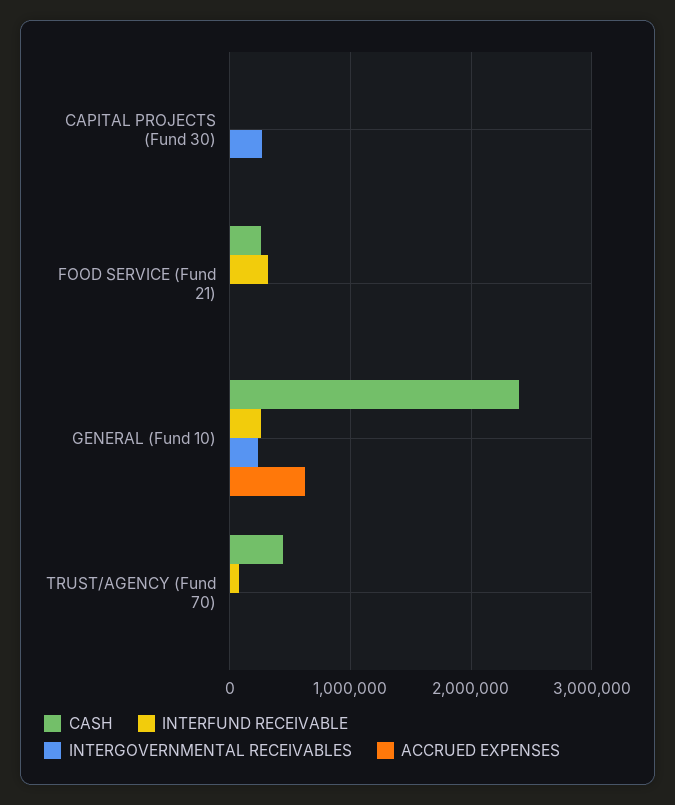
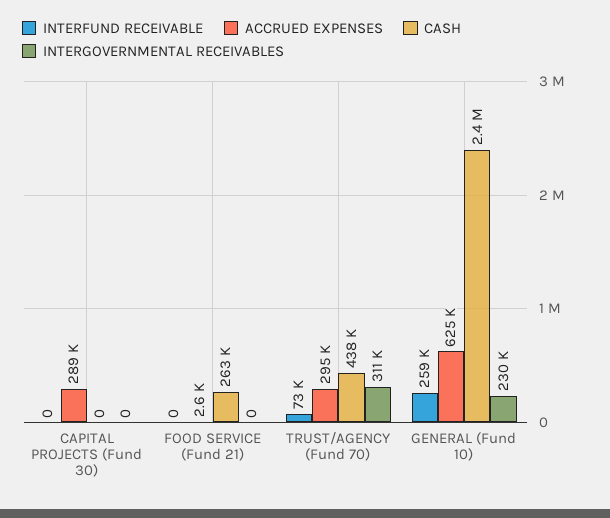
INTERGOVERNMENTAL RECEIVABLES, CAPITAL PROJECTS (Fund 30): 300000 -> 0
ACCRUED EXPENSES, CAPITAL PROJECTS (Fund 30): 0 -> 289000
INTERFUND RECEIVABLE, FOOD SERVICE (Fund 21): 300000 -> 0
INTERGOVERNMENTAL RECEIVABLES, TRUST/AGENCY (Fund 70): 0 -> 311000
ACCRUED EXPENSES, TRUST/AGENCY (Fund 70): 0 -> 295000

